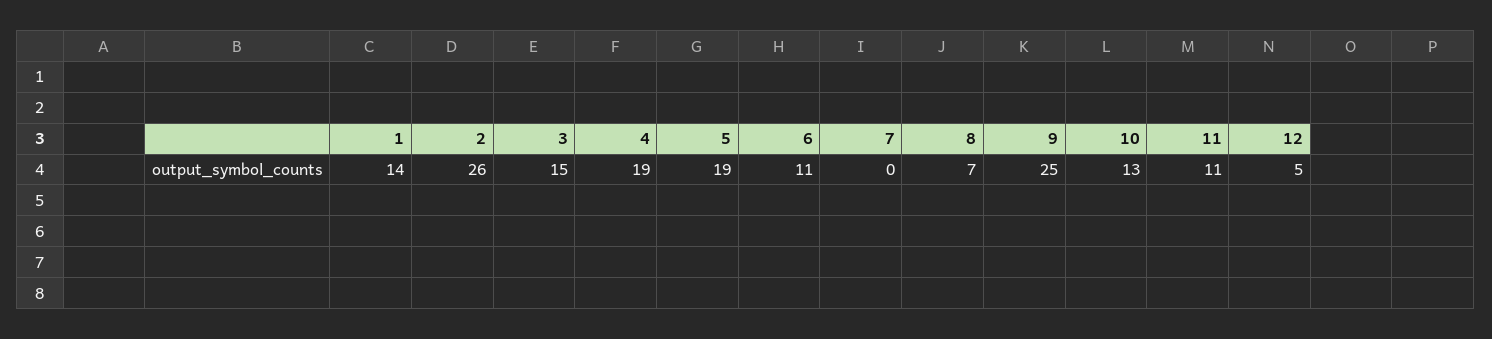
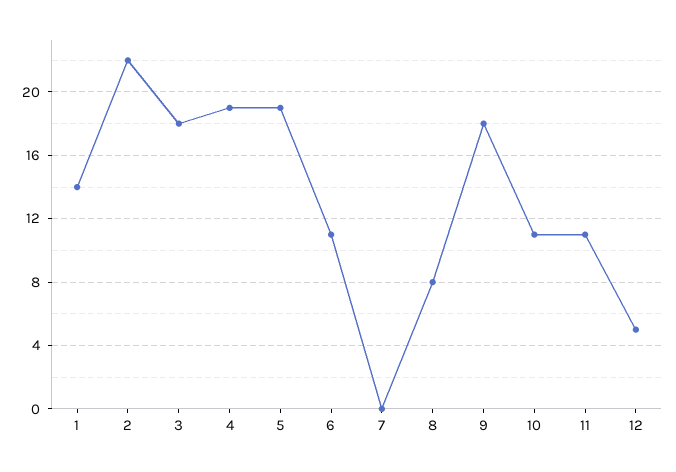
2: 26 -> 22
3: 15 -> 18
8: 7 -> 8
9: 25 -> 18
10: 13 -> 11

